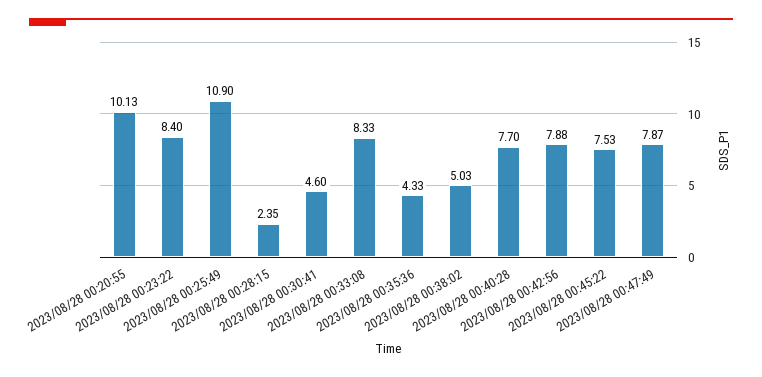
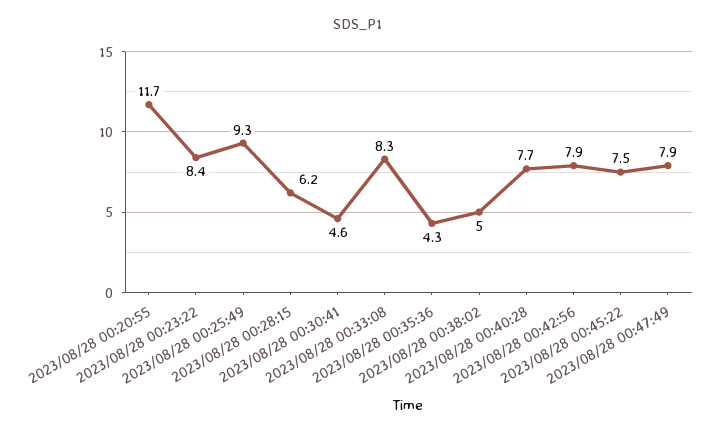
2023/08/28 00:20:55: 10.13 -> 11.7
2023/08/28 00:25:49: 10.9 -> 9.3
2023/08/28 00:28:15: 2.35 -> 6.2

